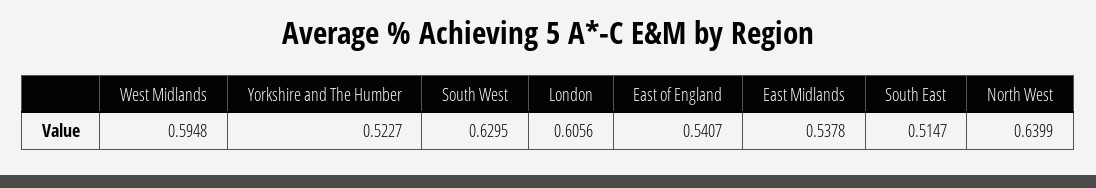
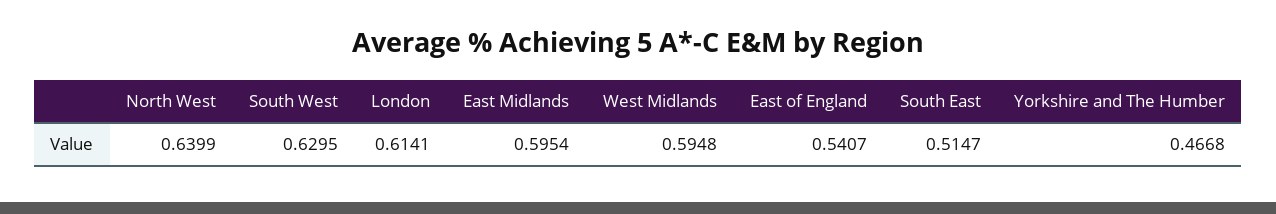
Yorkshire and The Humber: 0.5227 -> 0.4668
London: 0.6056 -> 0.6141
East Midlands: 0.5378 -> 0.5954

